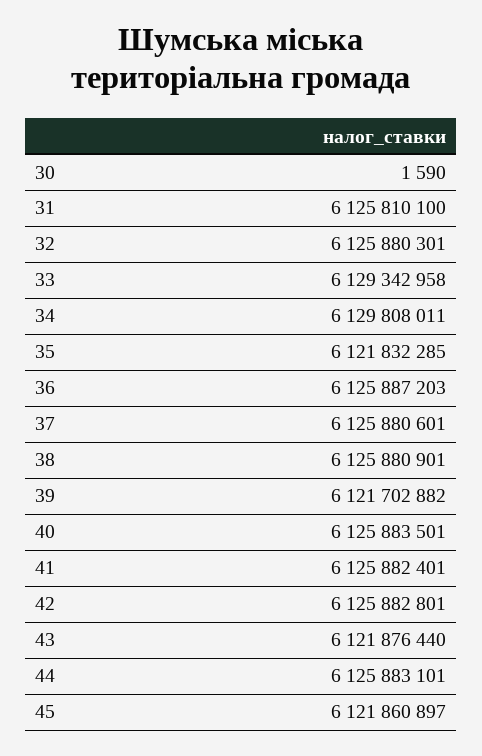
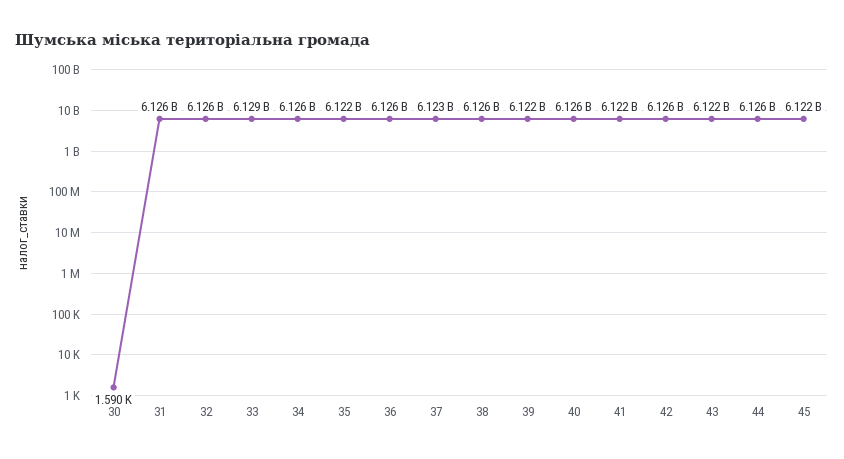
34: 6129808011 -> 6126000000
37: 6125880601 -> 6123000000
41: 6125882401 -> 6122000000

